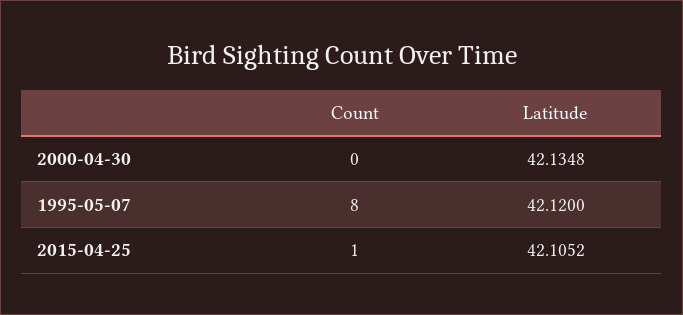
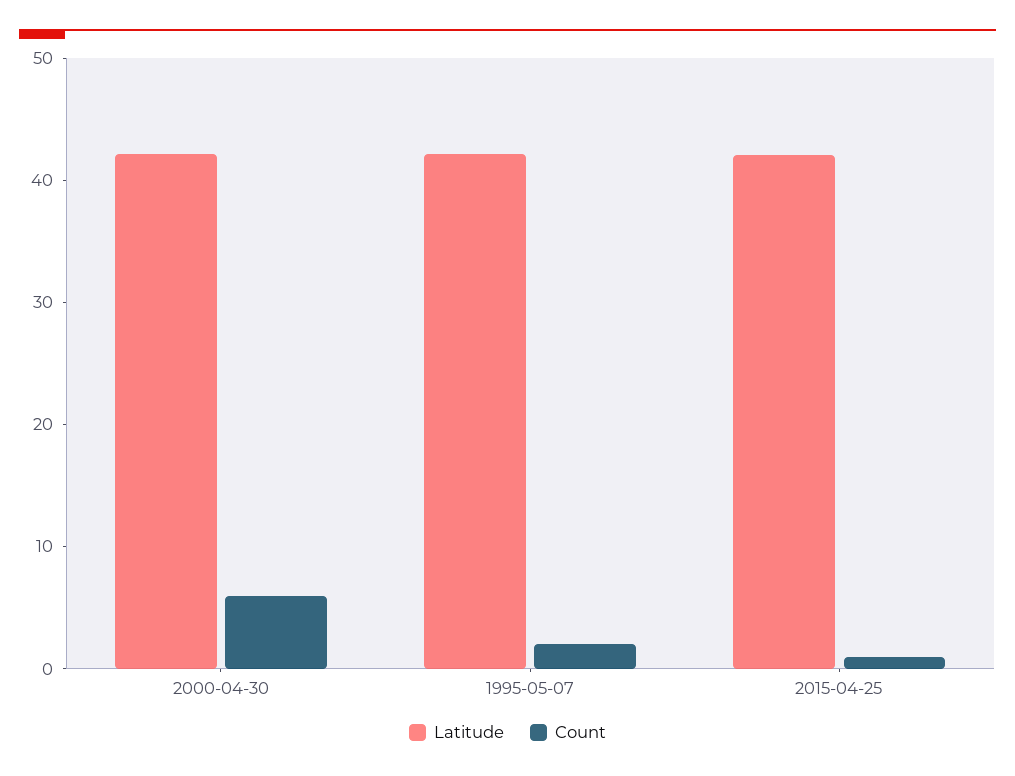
Count, 2000-04-30: 0 -> 6
Count, 1995-05-07: 8 -> 2

